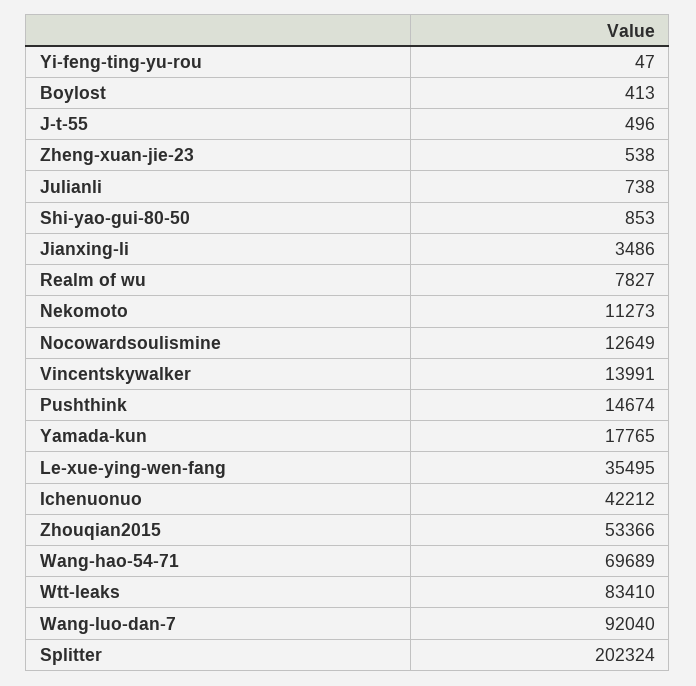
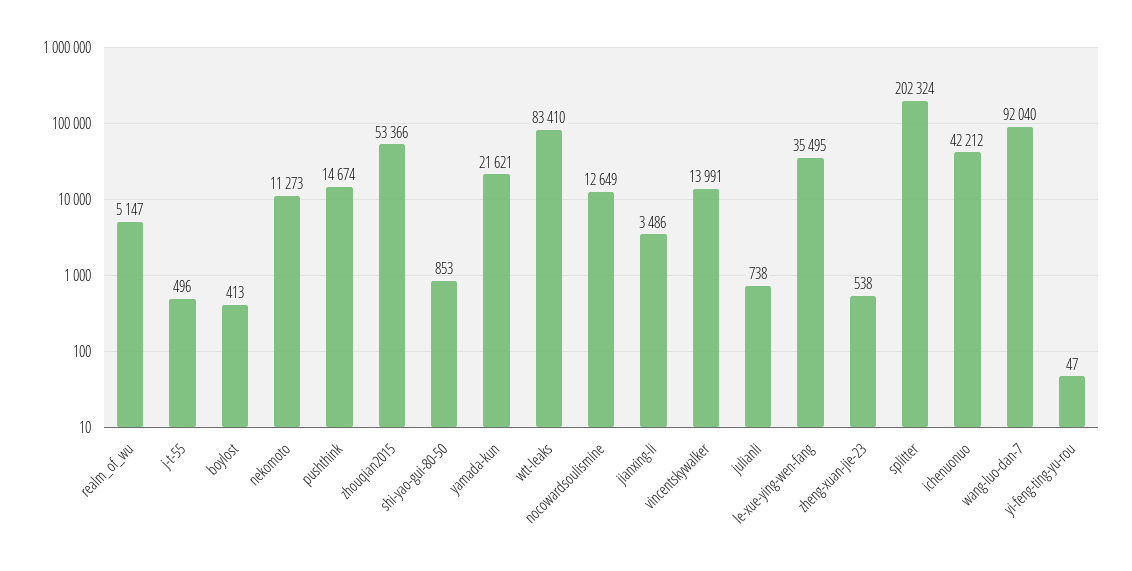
Realm of wu: 7827 -> 5147
Yamada-kun: 17765 -> 21621
Wang-hao-54-71: 69689 -> none

